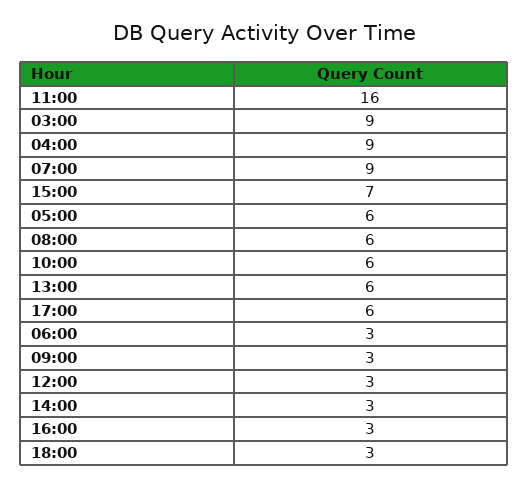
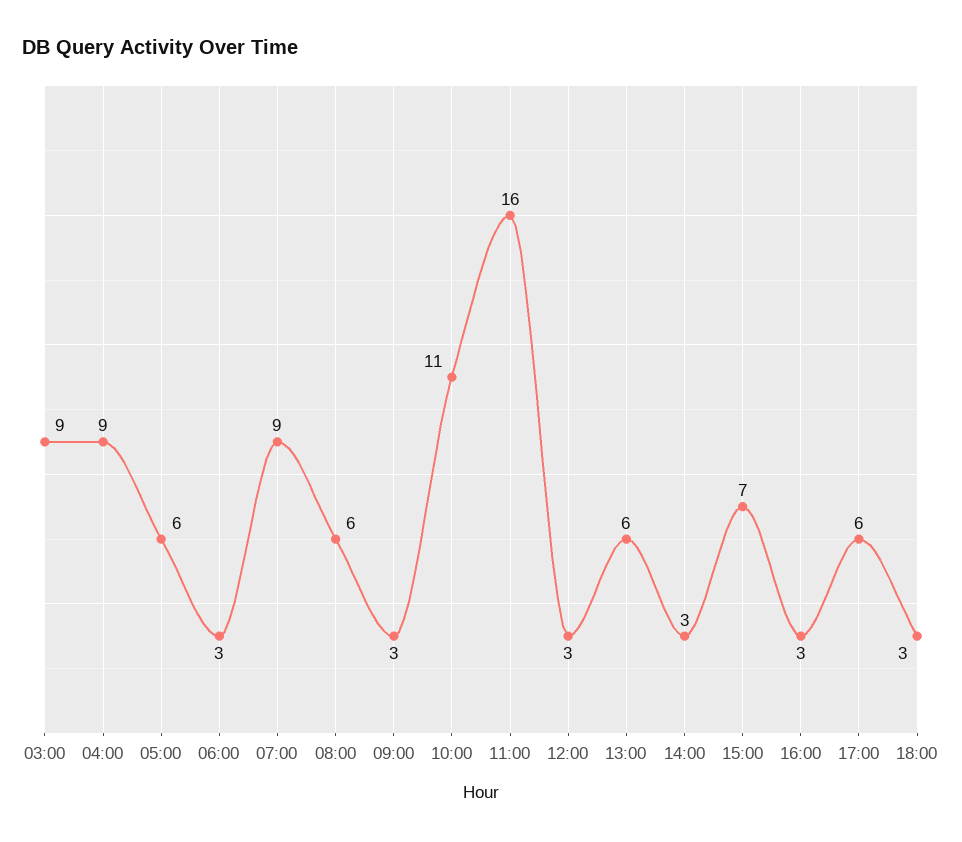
10:00: 6 -> 11

